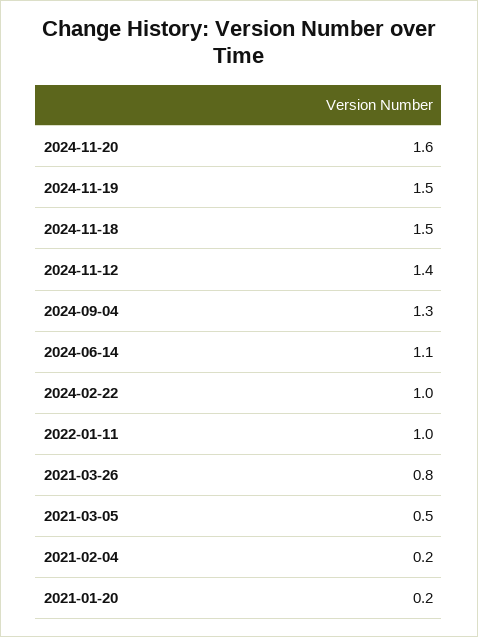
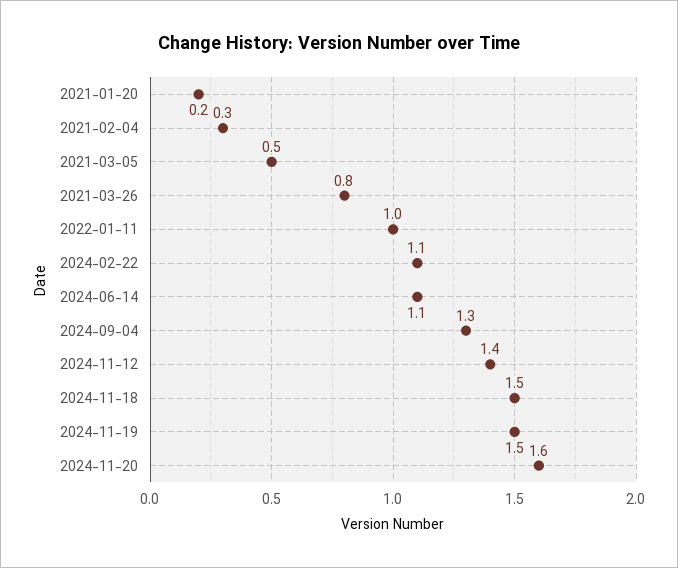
2024-02-22: 1 -> 1.1
2021-02-04: 0.2 -> 0.3

